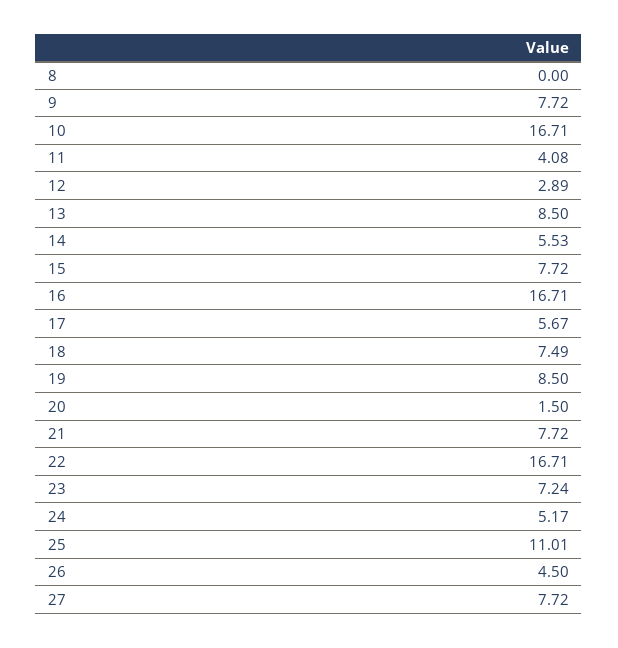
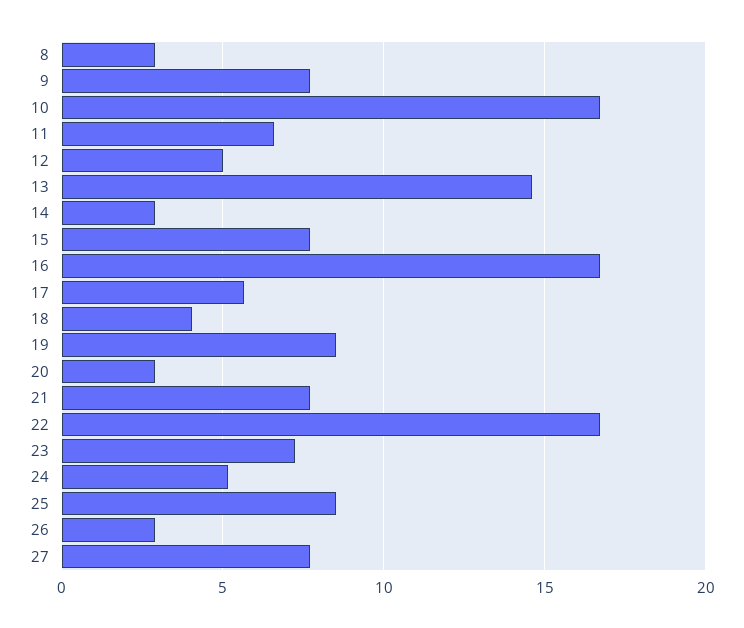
8: 0 -> 3
11: 4.08 -> 6.5
12: 2.89 -> 5
13: 8.5 -> 14.5
14: 5.53 -> 3
18: 7.49 -> 4
20: 1.5 -> 3
25: 11.01 -> 8.5
26: 4.5 -> 3

